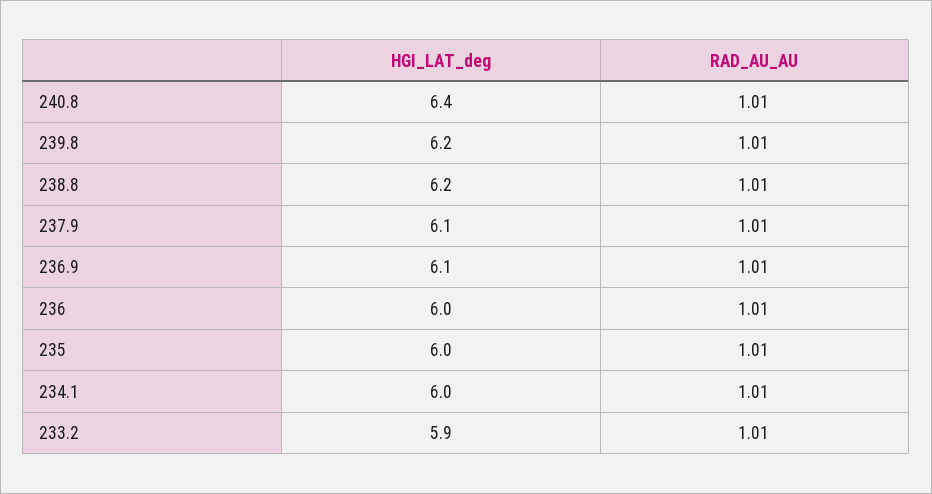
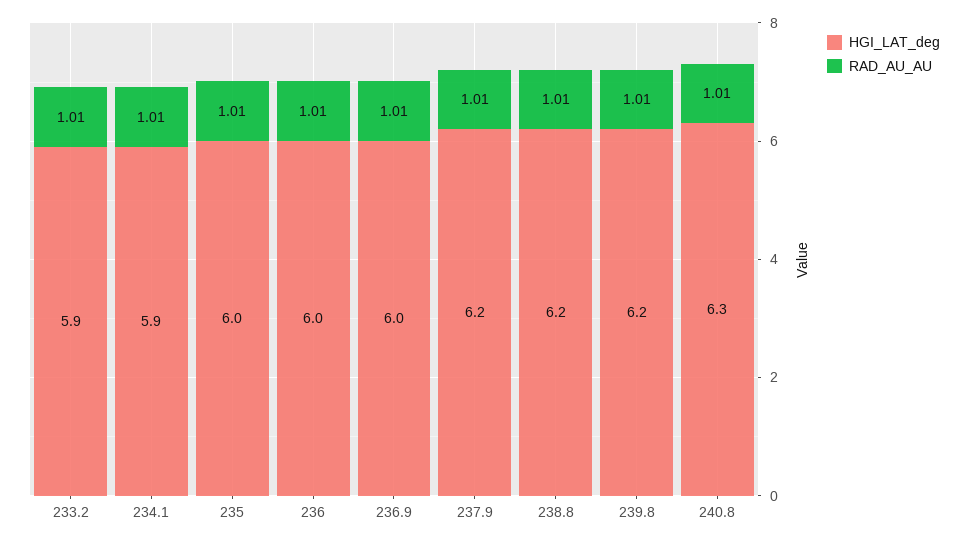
HGI_LAT_deg, 240.8: 6.4 -> 6.3
HGI_LAT_deg, 237.9: 6.1 -> 6.2
HGI_LAT_deg, 236.9: 6.1 -> 6
HGI_LAT_deg, 234.1: 6 -> 5.9

